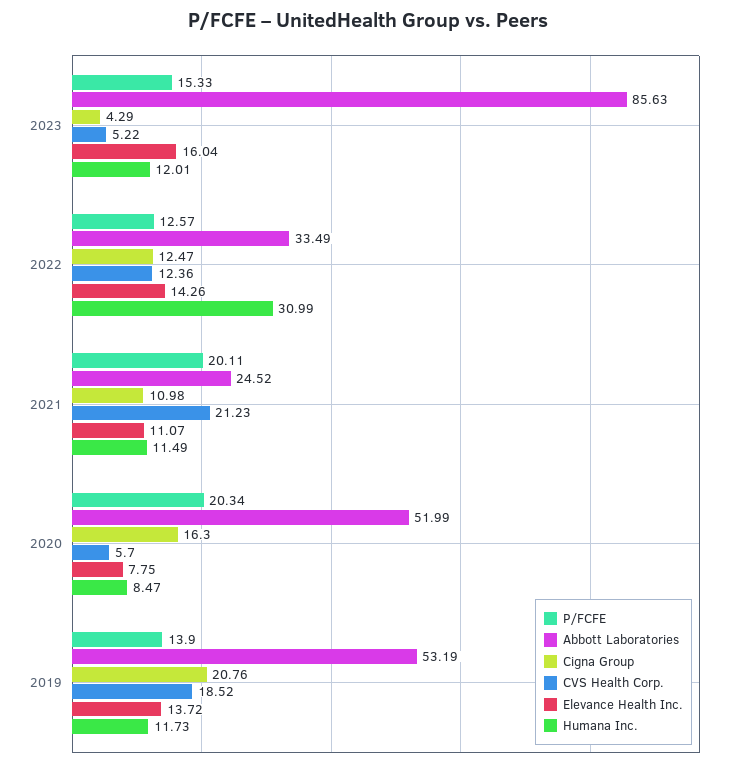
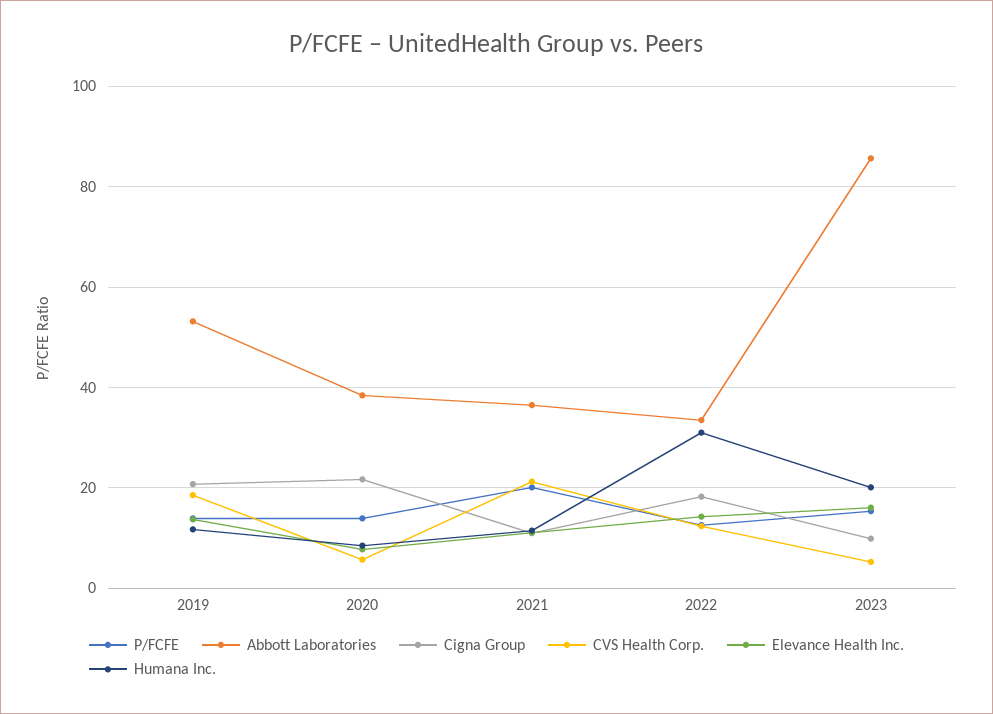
Cigna Group, 2023: 4.29 -> 10
Humana Inc., 2023: 12.01 -> 20
Cigna Group, 2022: 12.47 -> 18
Abbott Laboratories, 2021: 24.52 -> 36
P/FCFE, 2020: 20.34 -> 14
Abbott Laboratories, 2020: 51.99 -> 38
Cigna Group, 2020: 16.3 -> 22

